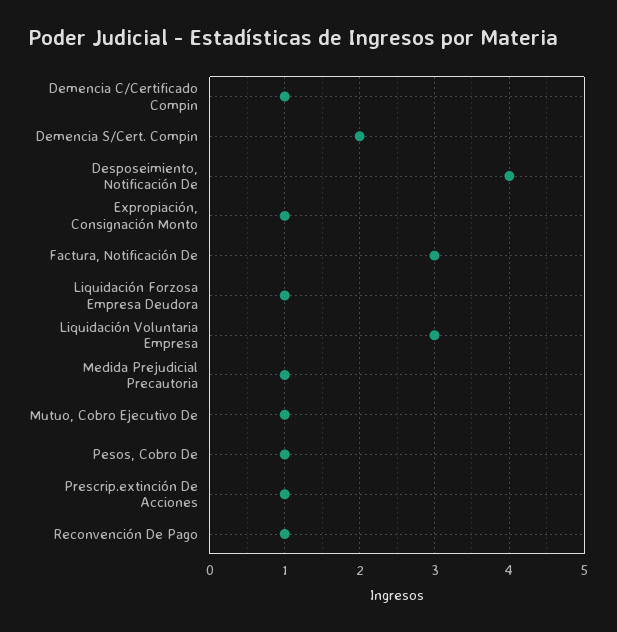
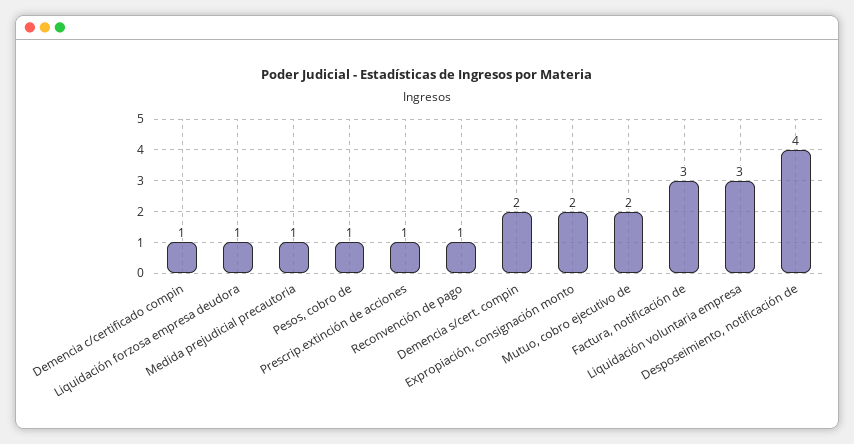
Expropiación, Consignación Monto: 1 -> 2
Mutuo, Cobro Ejecutivo De: 1 -> 2

